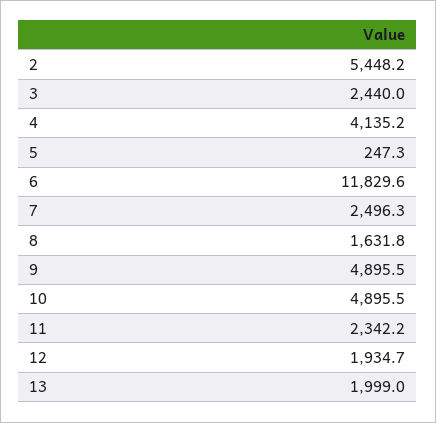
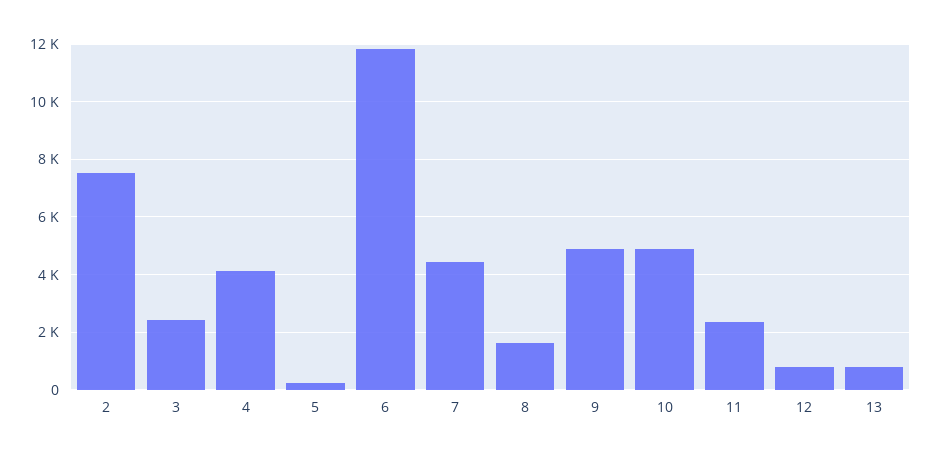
2: 5448.2 -> 7500
7: 2496.3 -> 4500
12: 1934.7 -> 750
13: 1999 -> 750

